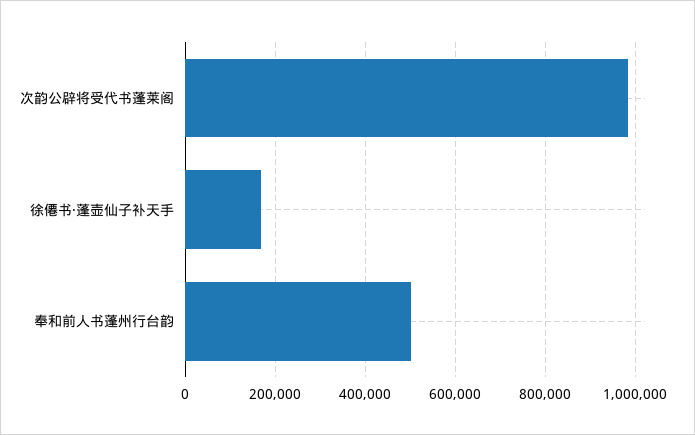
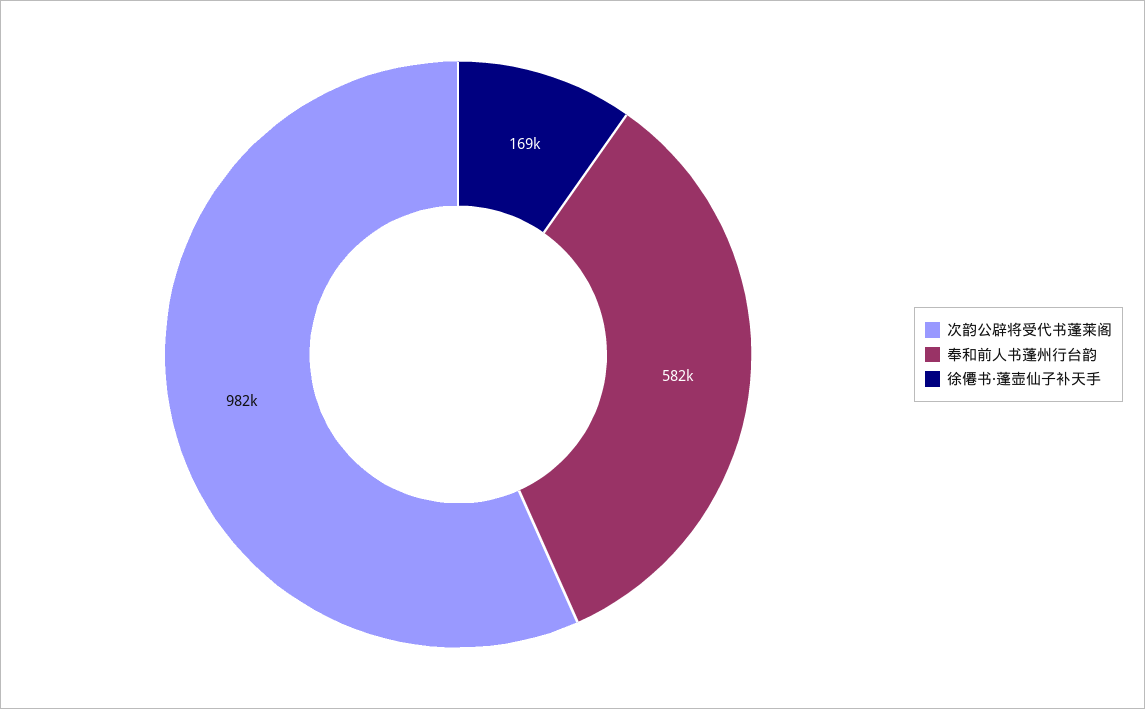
奉和前人书蓬州行台韵: 500000 -> 582000

